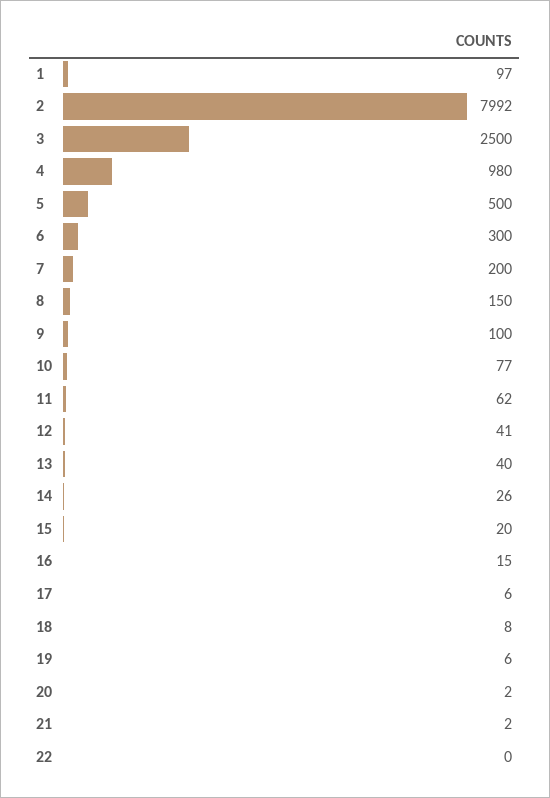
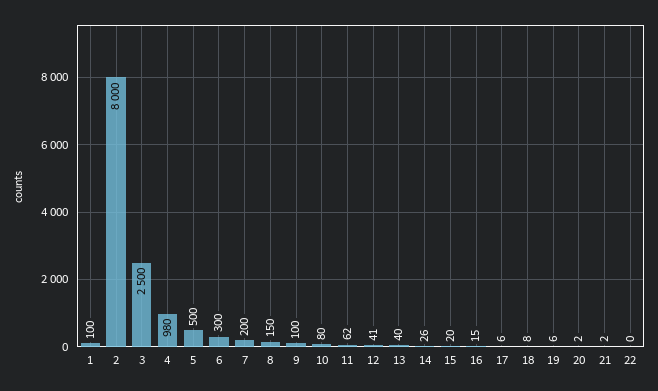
1: 97 -> 100
2: 7992 -> 8000
10: 77 -> 80

